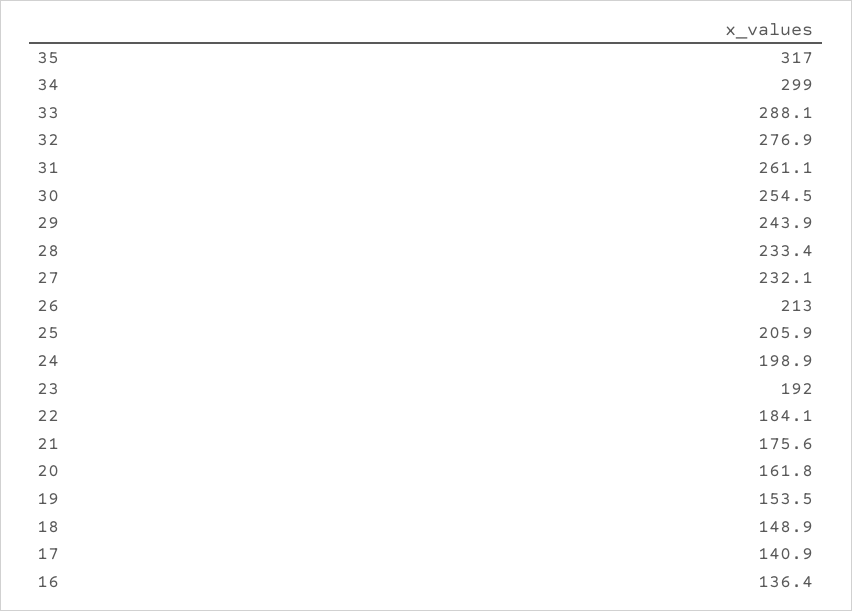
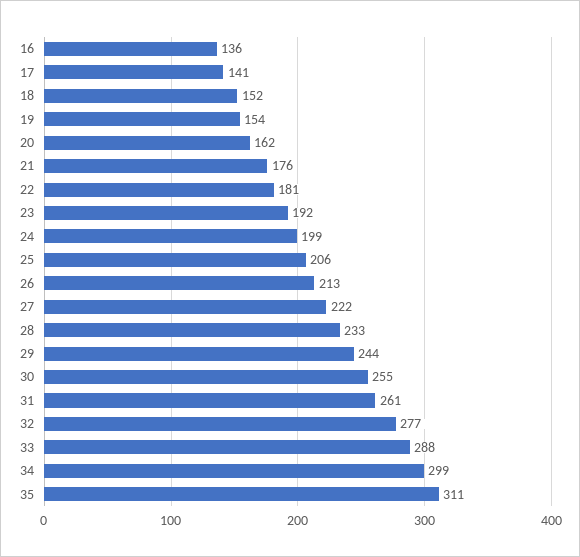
35: 317 -> 311
27: 232.1 -> 222
22: 184.1 -> 181
18: 148.9 -> 152

